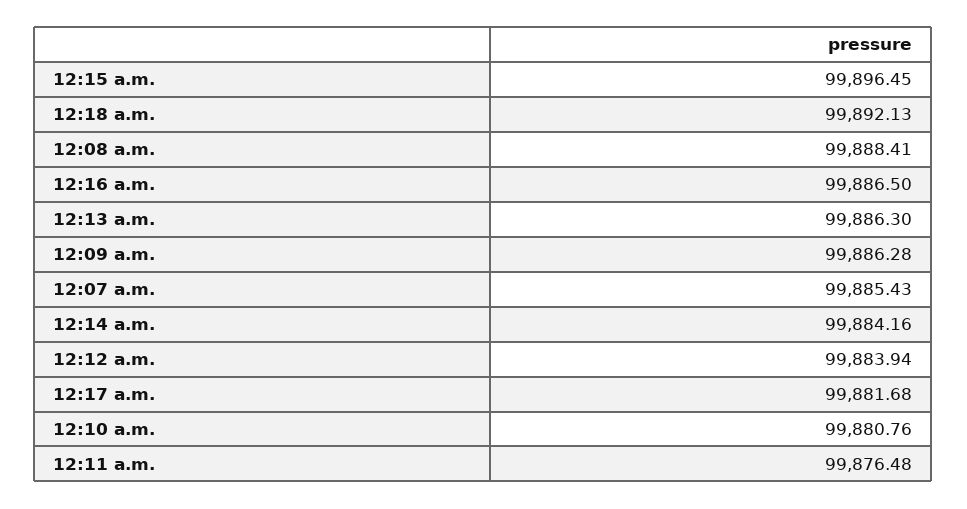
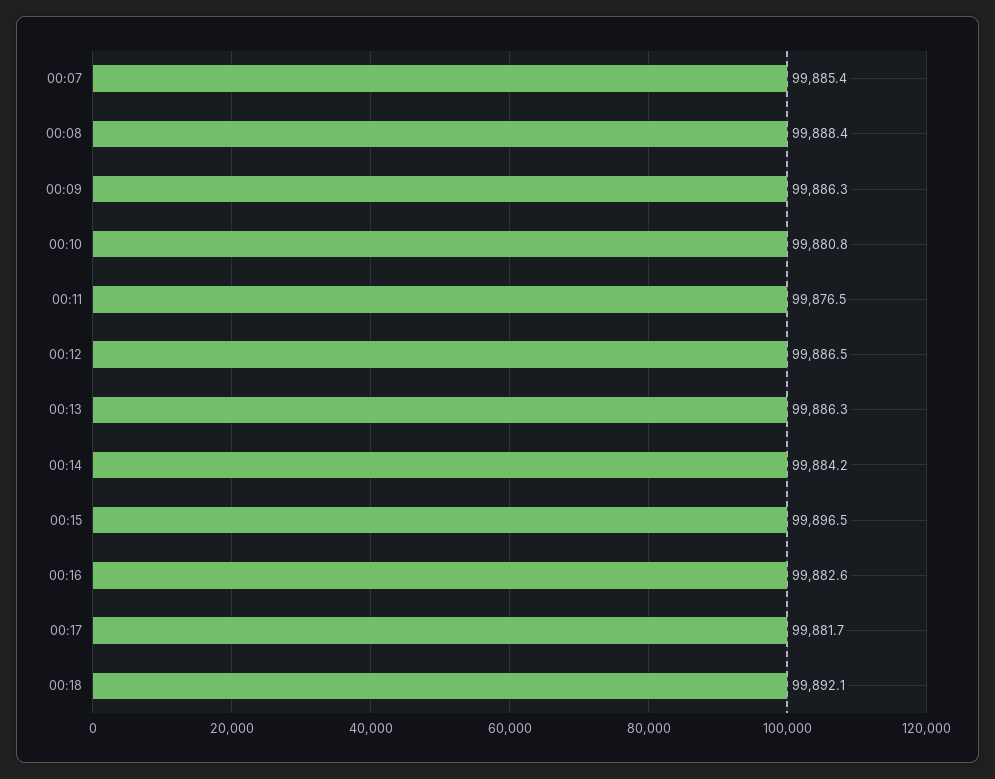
12:16 a.m.: 99886.5 -> 99882.6
12:12 a.m.: 99883.94 -> 99886.5

